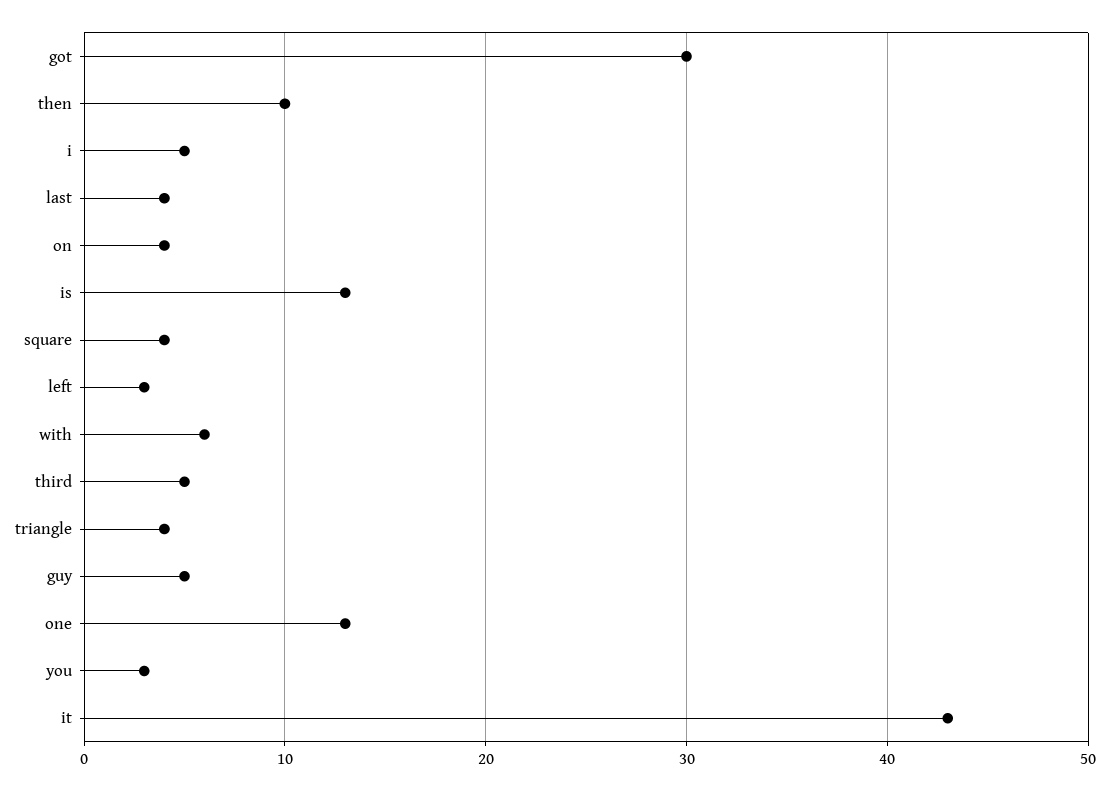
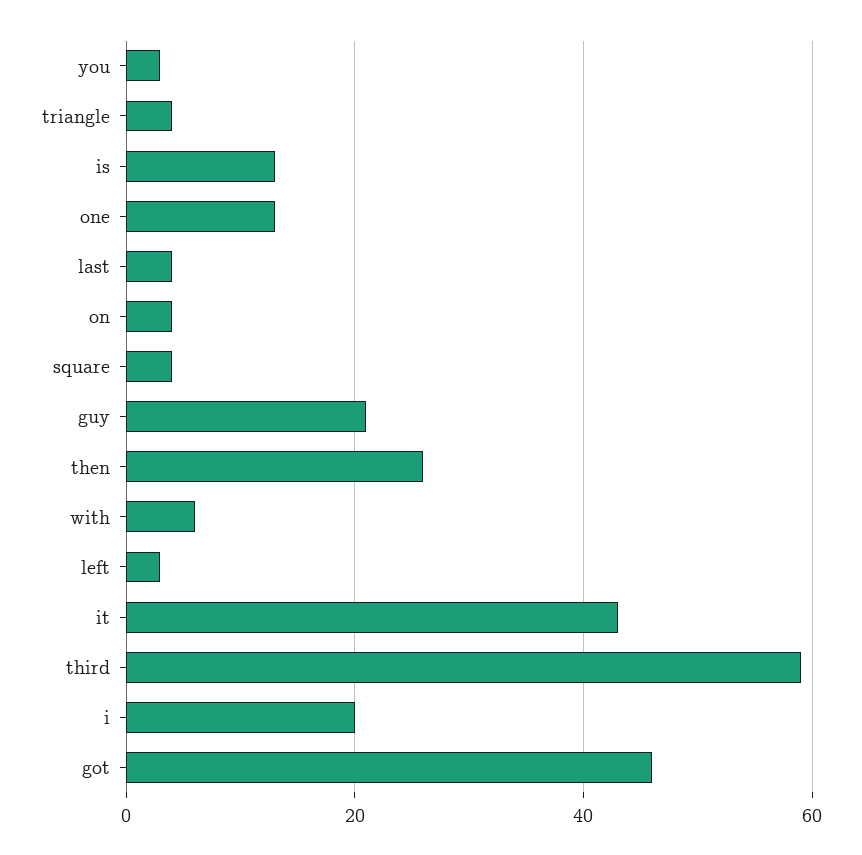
got: 30 -> 45
then: 10 -> 25
i: 5 -> 20
third: 5 -> 60
guy: 5 -> 20

